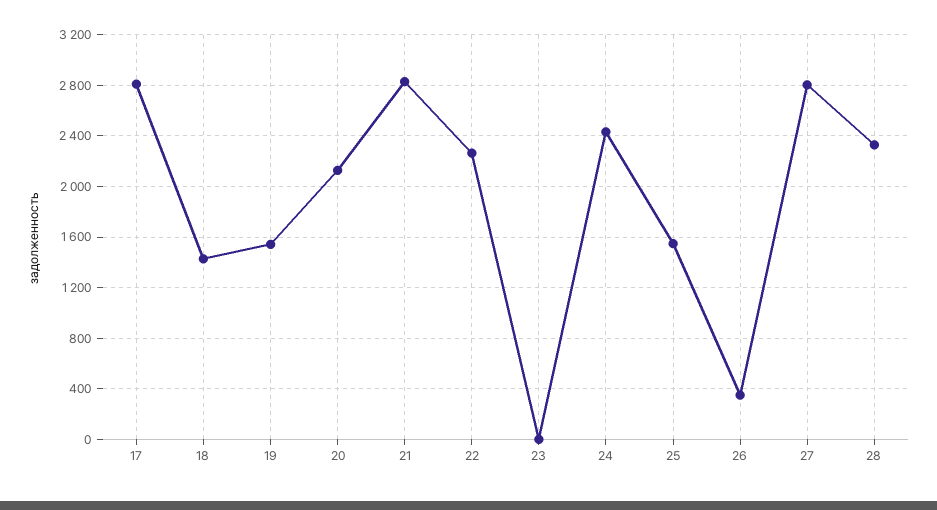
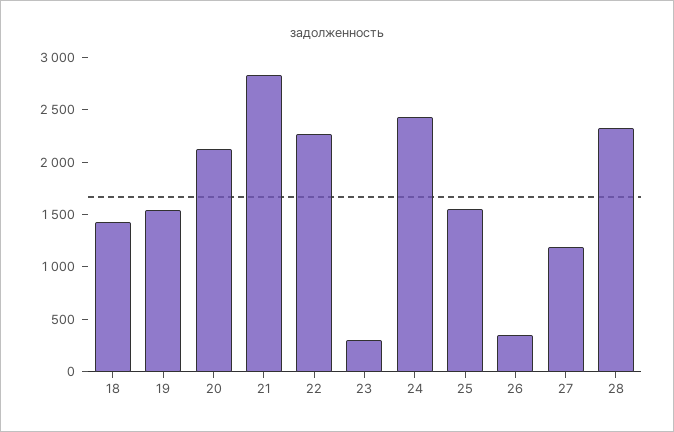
17: 2800 -> none
23: 0 -> 300
27: 2800 -> 1200

